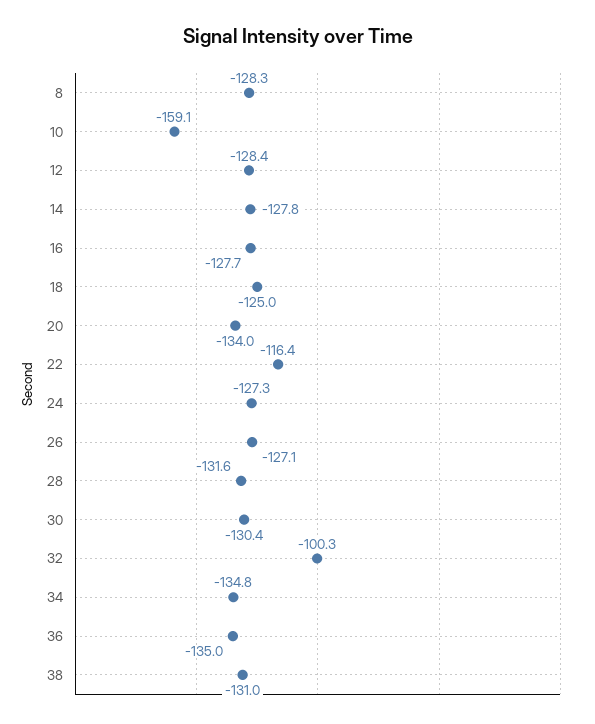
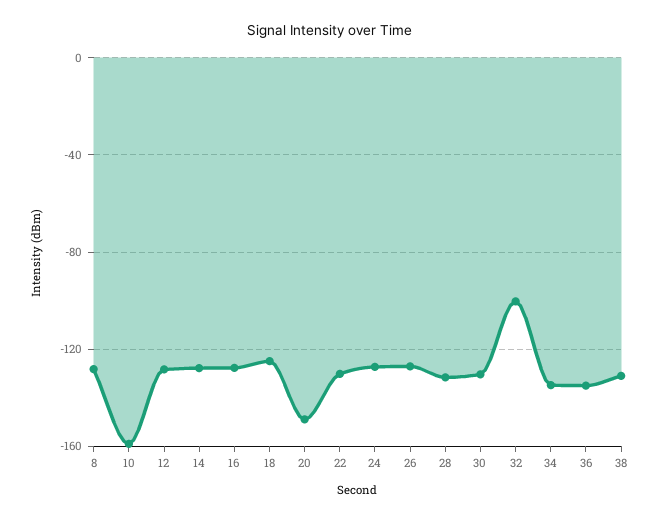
20: -134 -> -150
22: -116.4 -> -130

